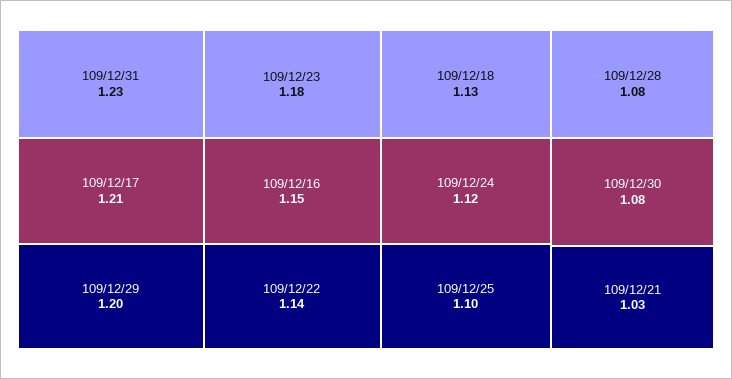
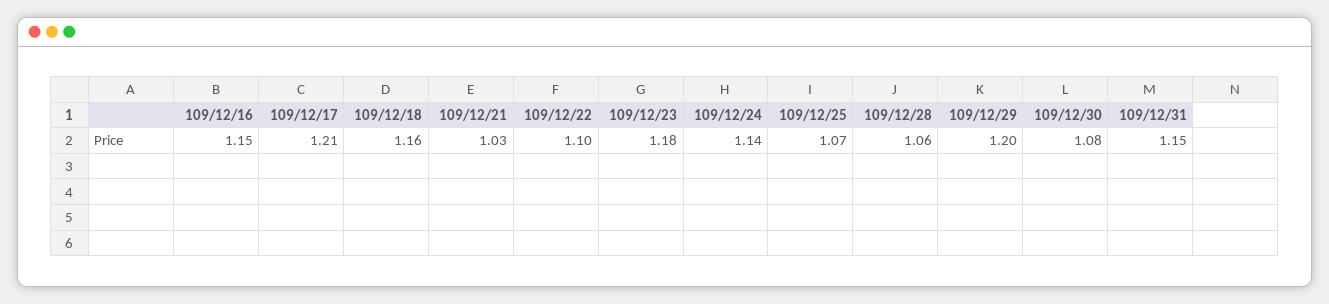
109/12/31: 1.23 -> 1.15
109/12/22: 1.14 -> 1.1
109/12/18: 1.13 -> 1.16
109/12/24: 1.12 -> 1.14
109/12/25: 1.1 -> 1.07
109/12/28: 1.08 -> 1.06

